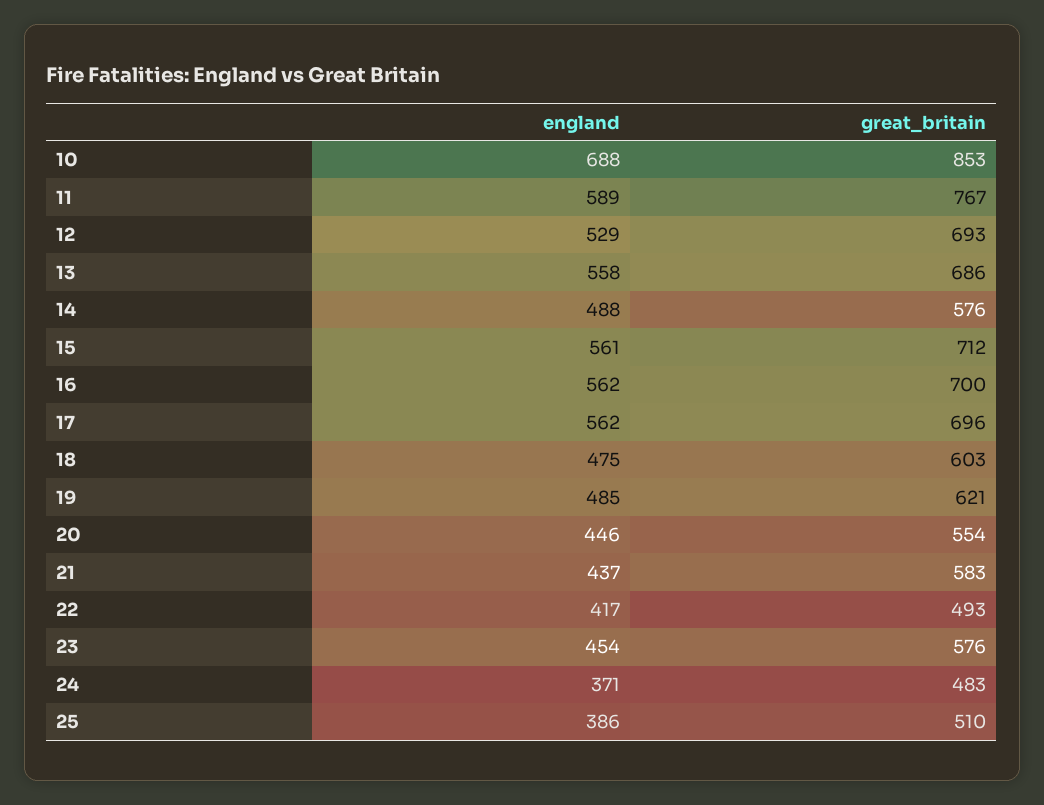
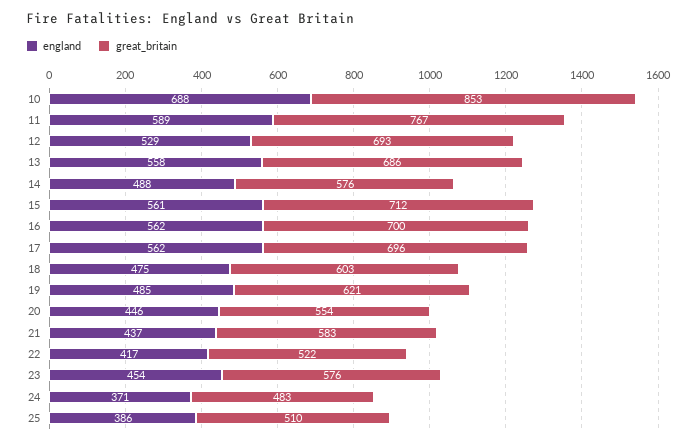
great_britain, 22: 493 -> 522

